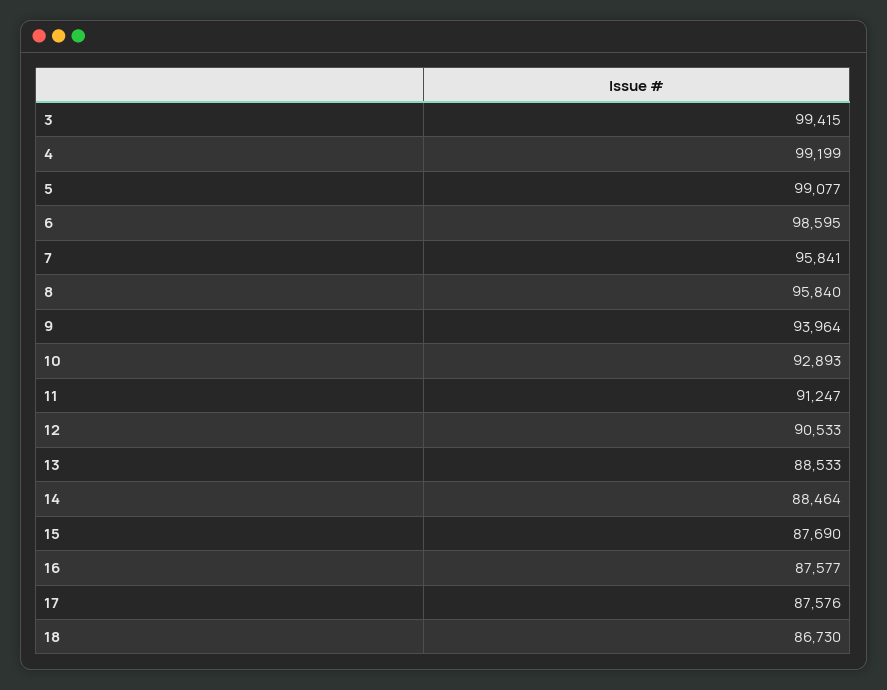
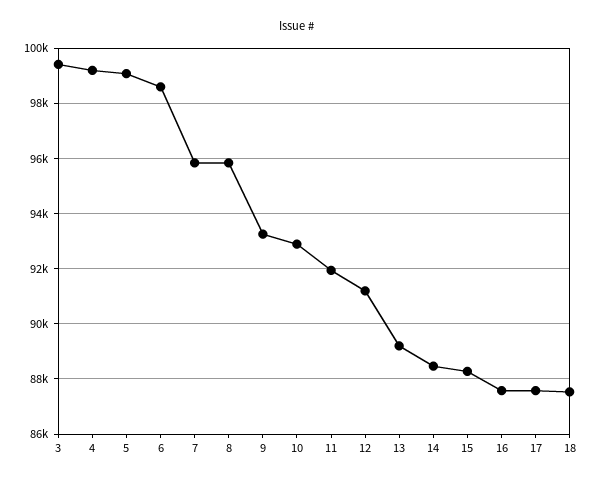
9: 93964 -> 93250
11: 91247 -> 92000
12: 90533 -> 91250
13: 88533 -> 89250
15: 87690 -> 88250
18: 86730 -> 87500

